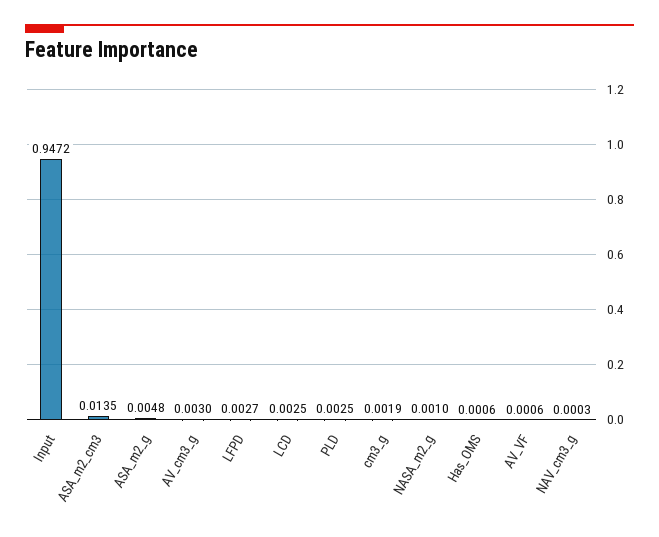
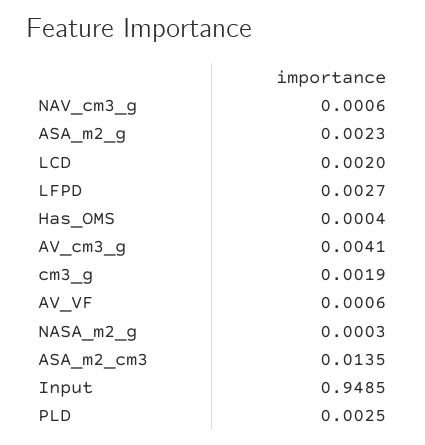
Input: 0.9472 -> 0.9485
ASA_m2_g: 0.0048 -> 0.0023
AV_cm3_g: 0.003 -> 0.0041
LCD: 0.0025 -> 0.002
NASA_m2_g: 0.001 -> 0.0003
Has_OMS: 0.0006 -> 0.0004
NAV_cm3_g: 0.0003 -> 0.0006

